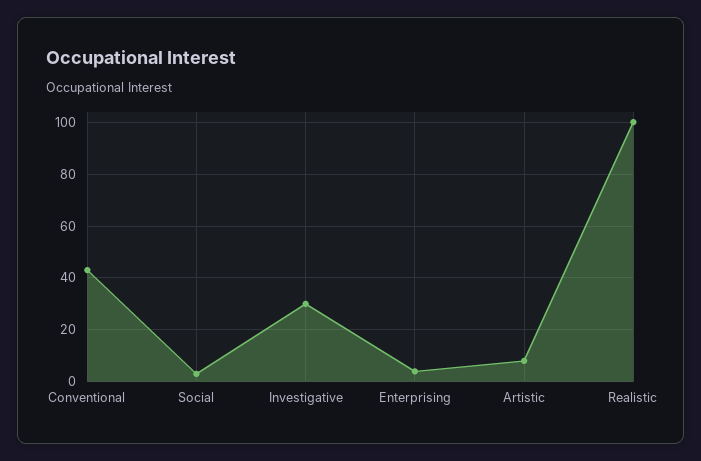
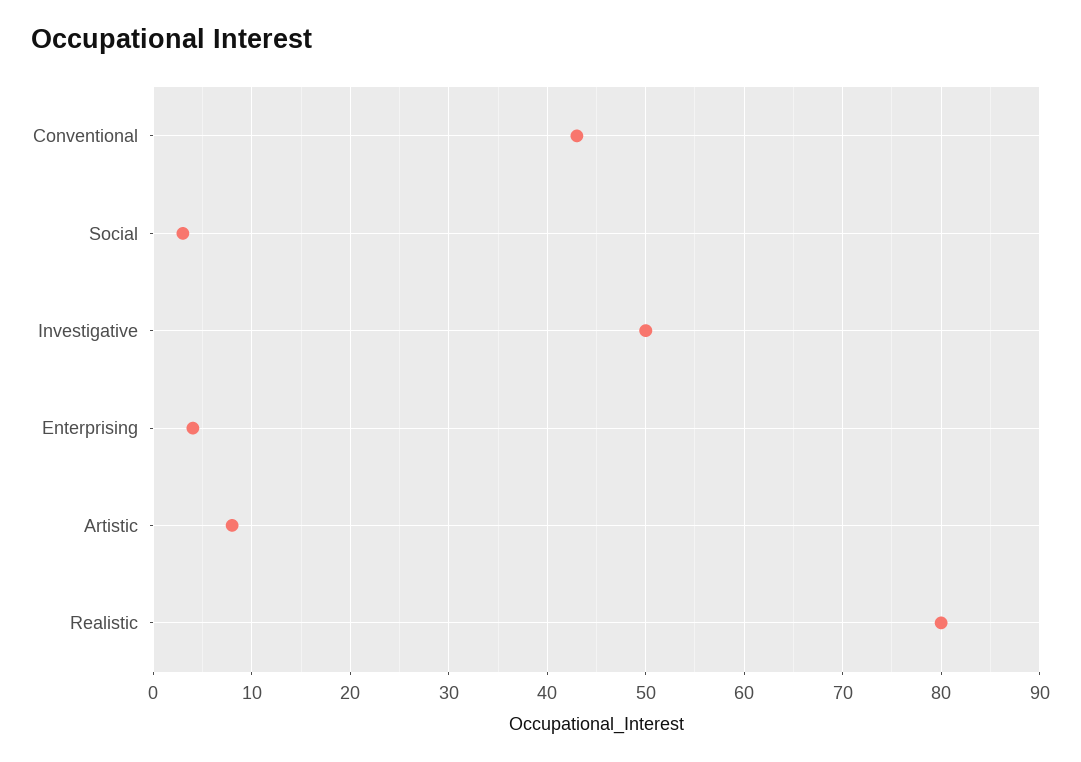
Investigative: 30 -> 50
Realistic: 100 -> 80

